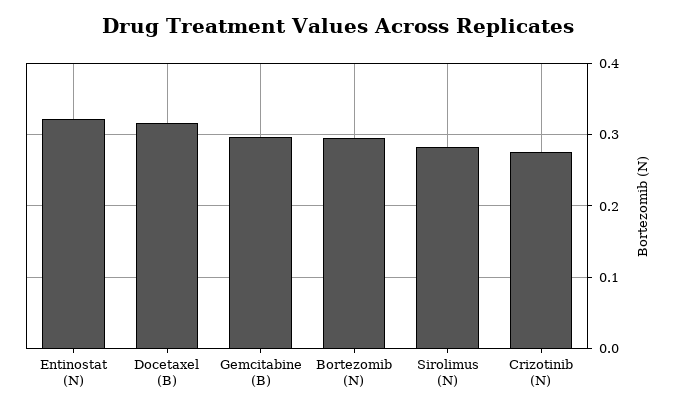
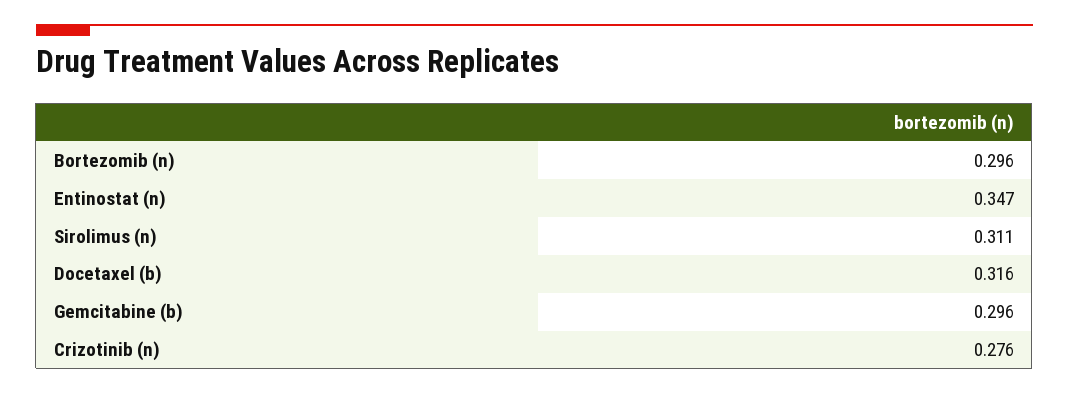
Entinostat (N): 0.32 -> 0.347
Sirolimus (N): 0.28 -> 0.311

